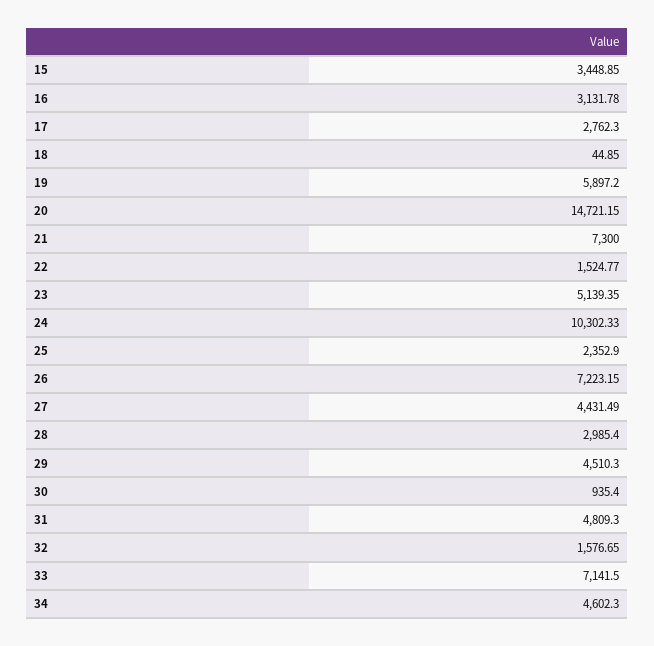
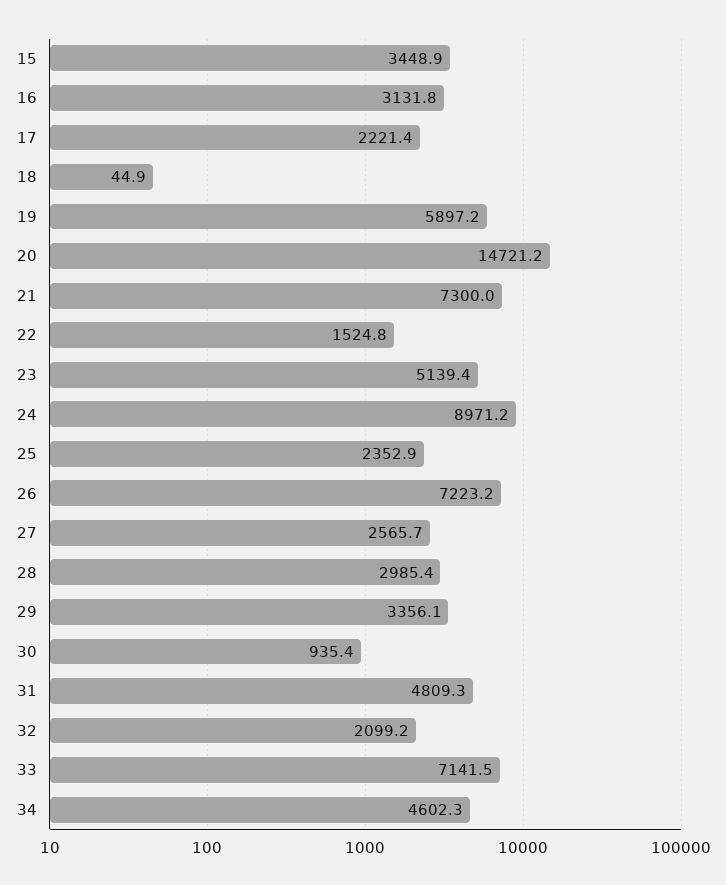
17: 2762.3 -> 2221.4
24: 10302.33 -> 8971.2
27: 4431.49 -> 2565.7
29: 4510.3 -> 3356.1
32: 1576.65 -> 2099.2

